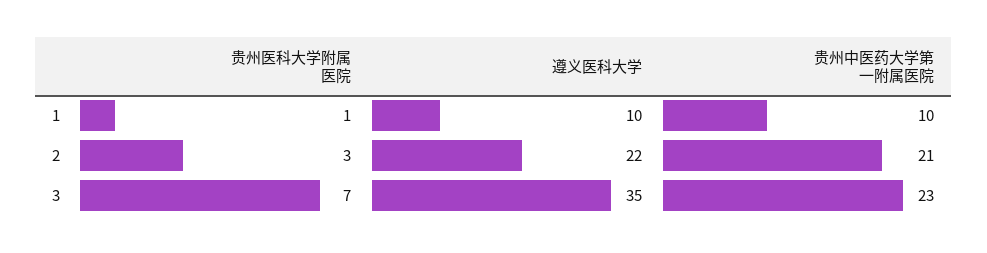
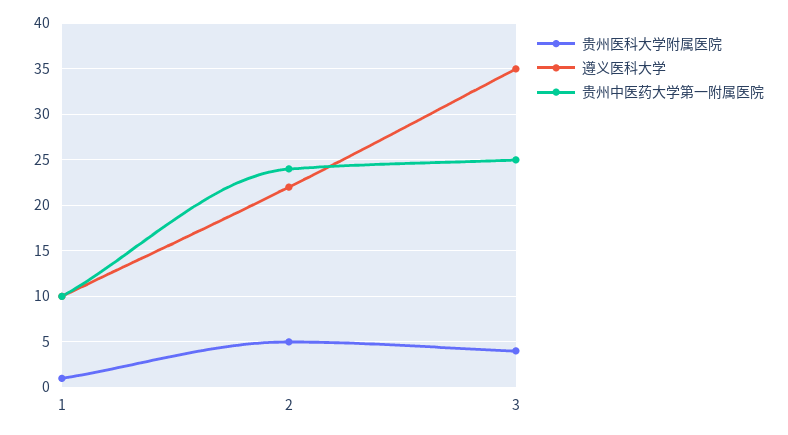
贵州医科大学附属医院, 2: 3 -> 5
贵州中医药大学第一附属医院, 2: 21 -> 24
贵州医科大学附属医院, 3: 7 -> 4
贵州中医药大学第一附属医院, 3: 23 -> 25

